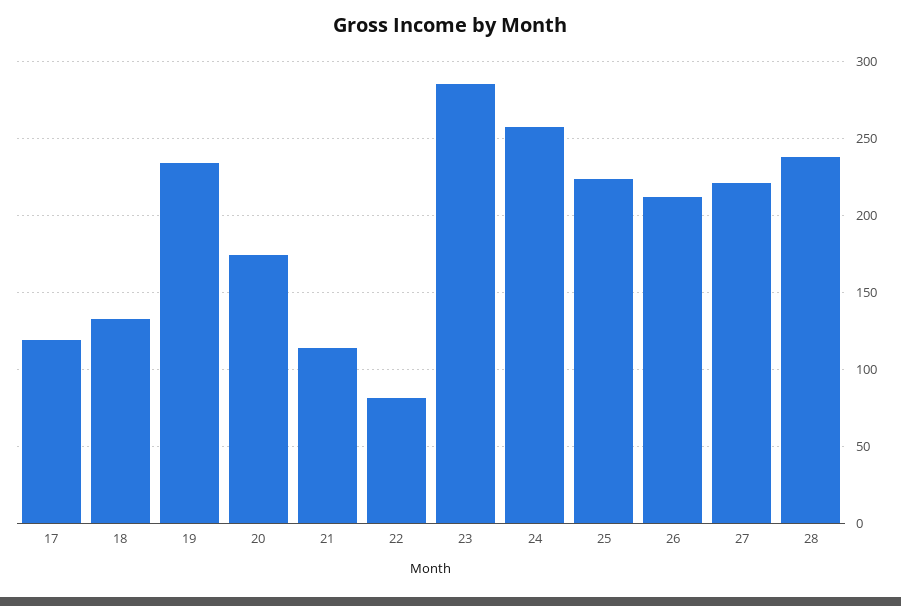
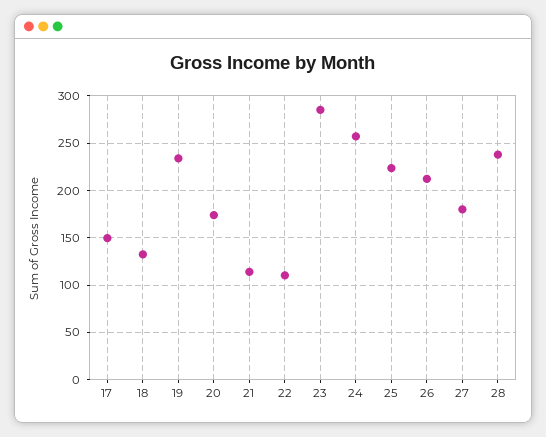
17: 120 -> 150
22: 80 -> 110
27: 220 -> 180

